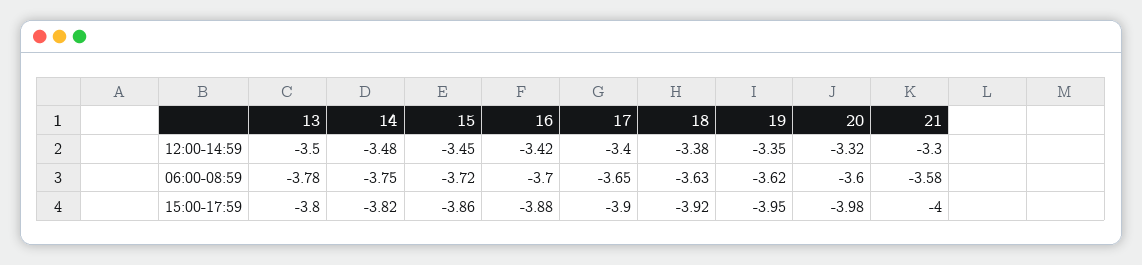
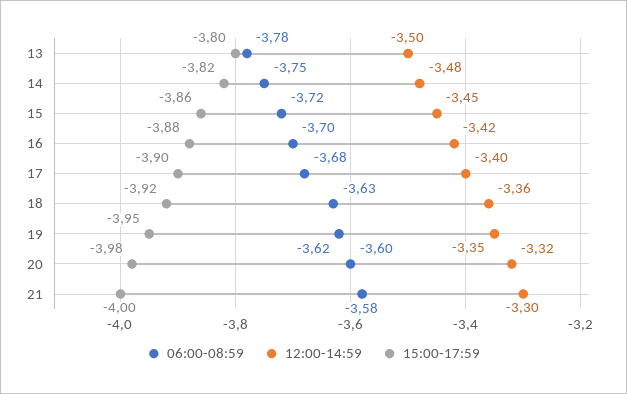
12:00-14:59, 18: -3.38 -> -3.36
06:00-08:59, 17: -3.65 -> -3.68

